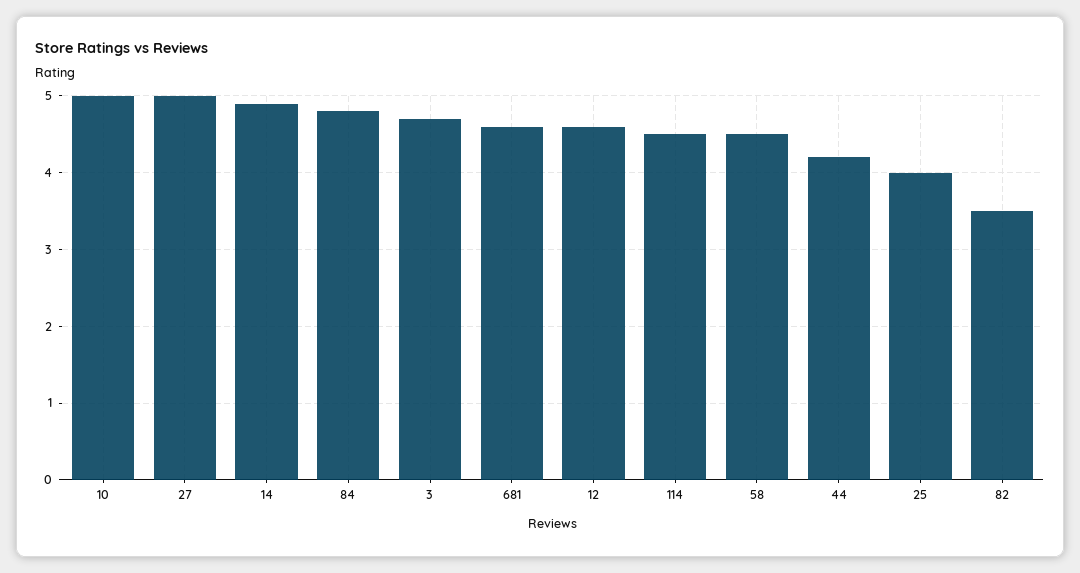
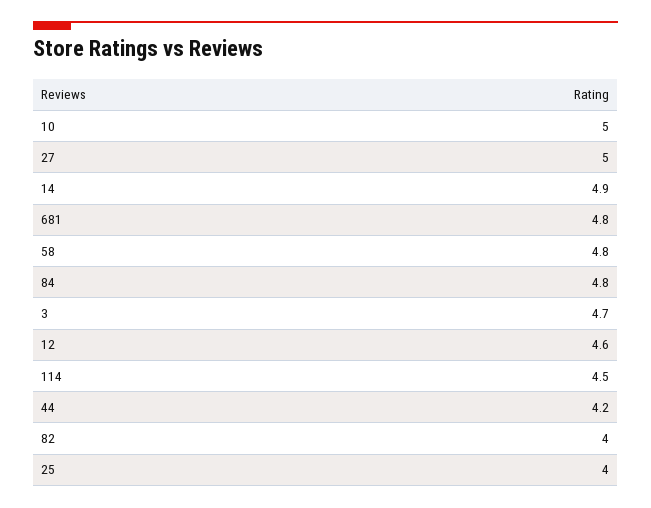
681: 4.6 -> 4.8
58: 4.5 -> 4.8
82: 3.5 -> 4

